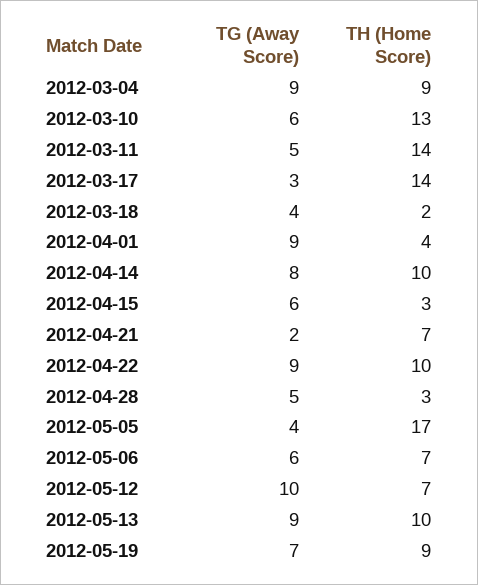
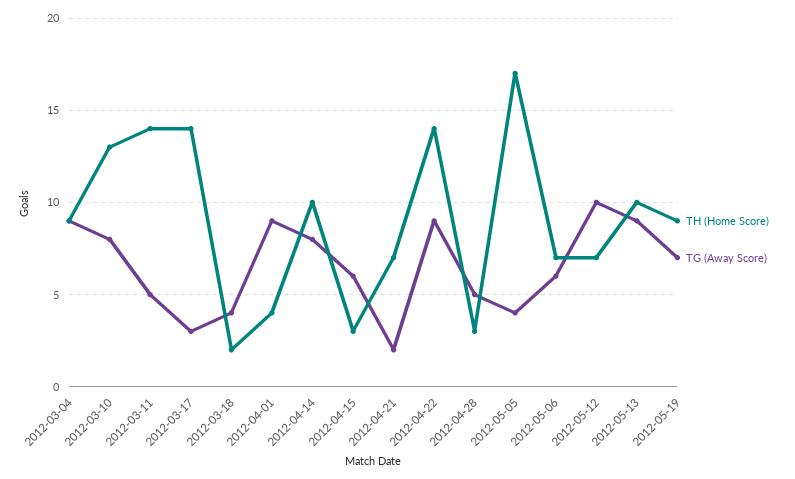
TG (Away Score), 2012-03-10: 6 -> 8
TH (Home Score), 2012-04-22: 10 -> 14

